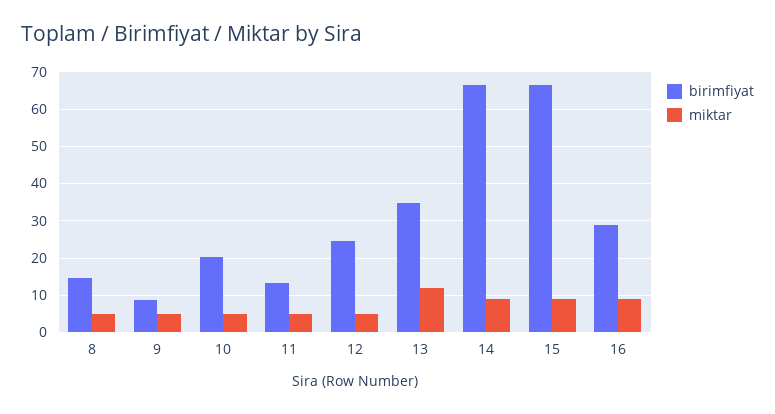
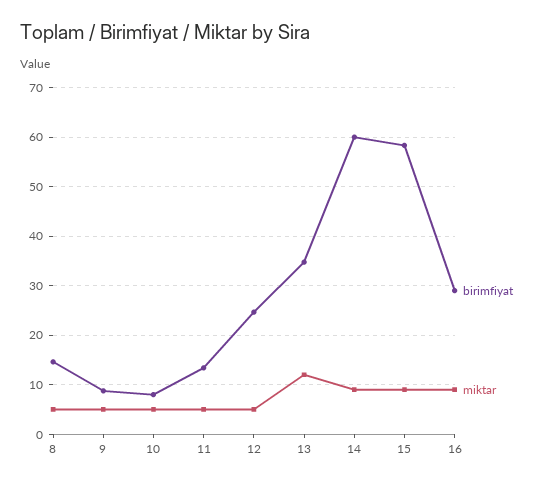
birimfiyat, 10: 20 -> 8
birimfiyat, 14: 66 -> 60
birimfiyat, 15: 66 -> 58

